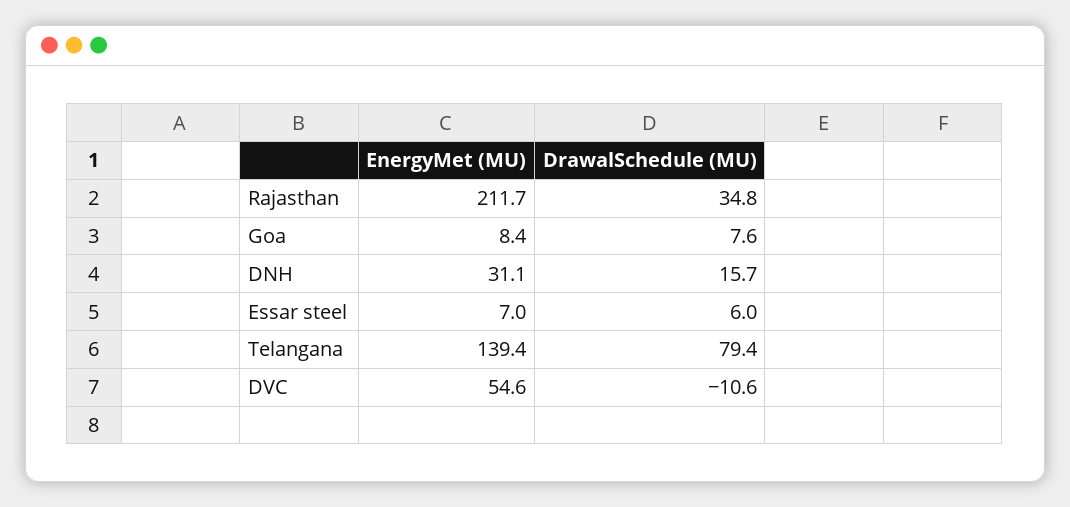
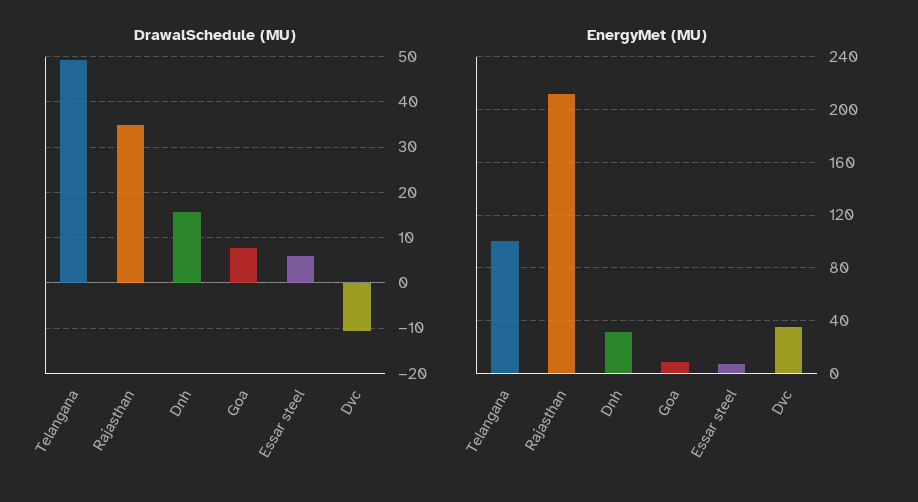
EnergyMet (MU), Telangana: 139.4 -> 100
DrawalSchedule (MU), Telangana: 79.4 -> 50
EnergyMet (MU), DVC: 54.6 -> 35

